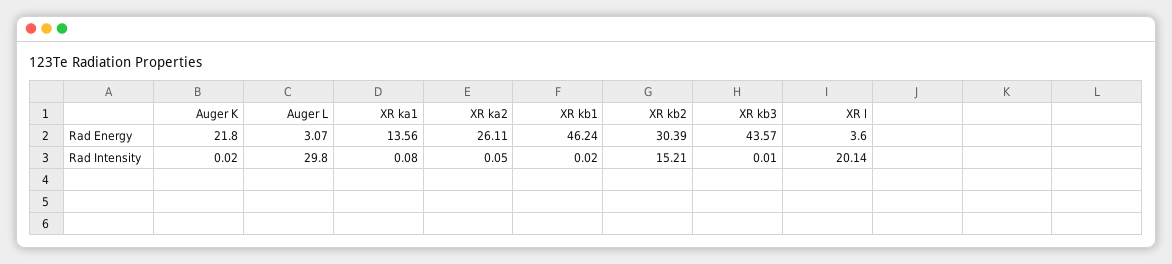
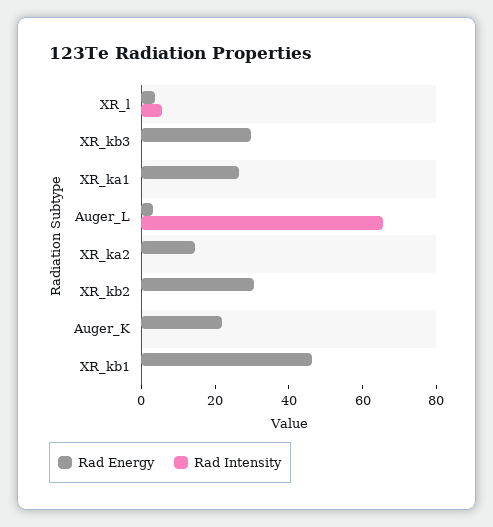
Rad Energy, XR ka1: 13.56 -> 25
Rad Energy, XR ka2: 26.11 -> 15
Rad Energy, XR kb3: 43.57 -> 30
Rad Intensity, Auger L: 29.8 -> 65
Rad Intensity, XR kb2: 15.21 -> 0
Rad Intensity, XR l: 20.14 -> 5

